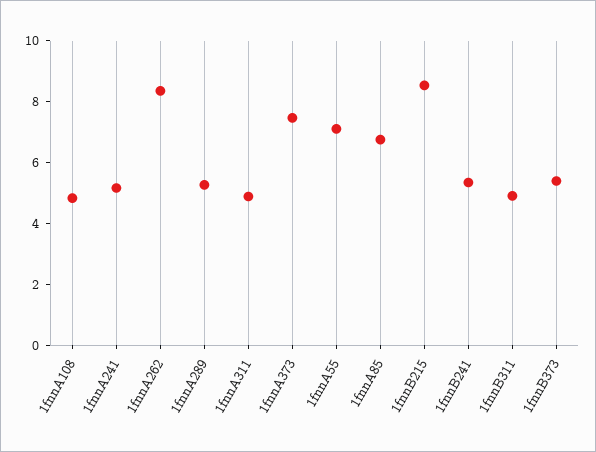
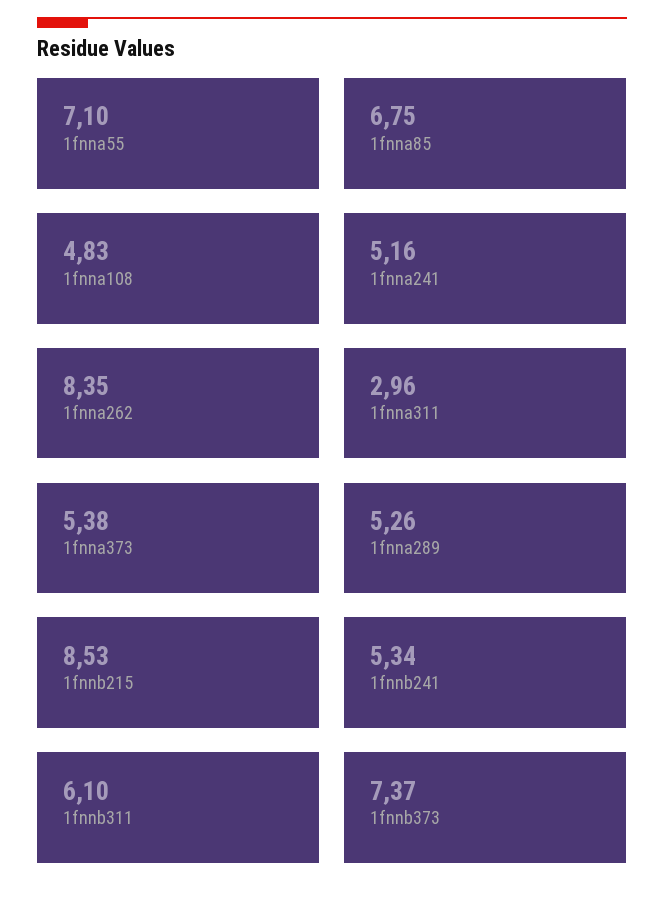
1fnnA311: 5 -> 2.96
1fnnA373: 7.5 -> 5.38
1fnnB311: 5 -> 6.1
1fnnB373: 5.5 -> 7.37

